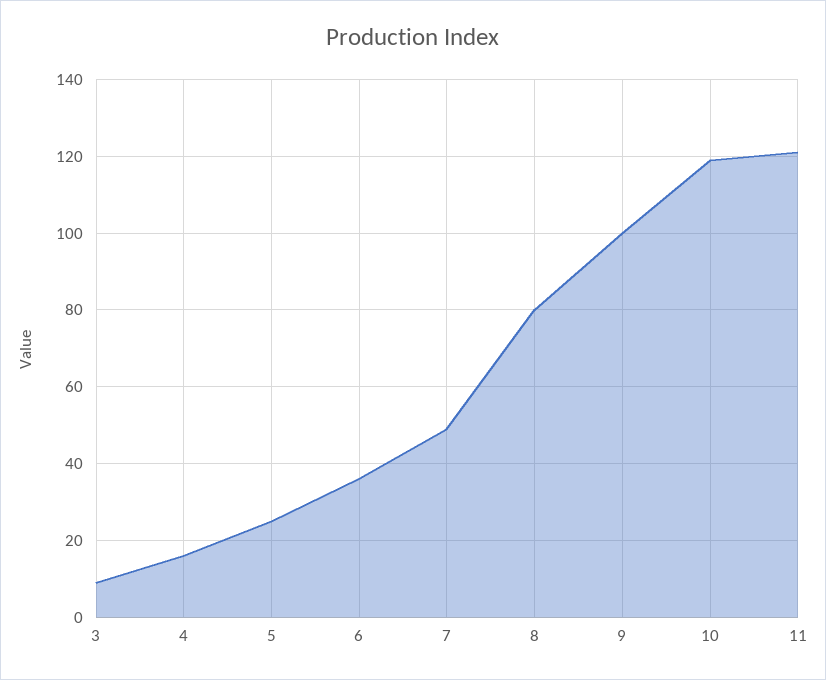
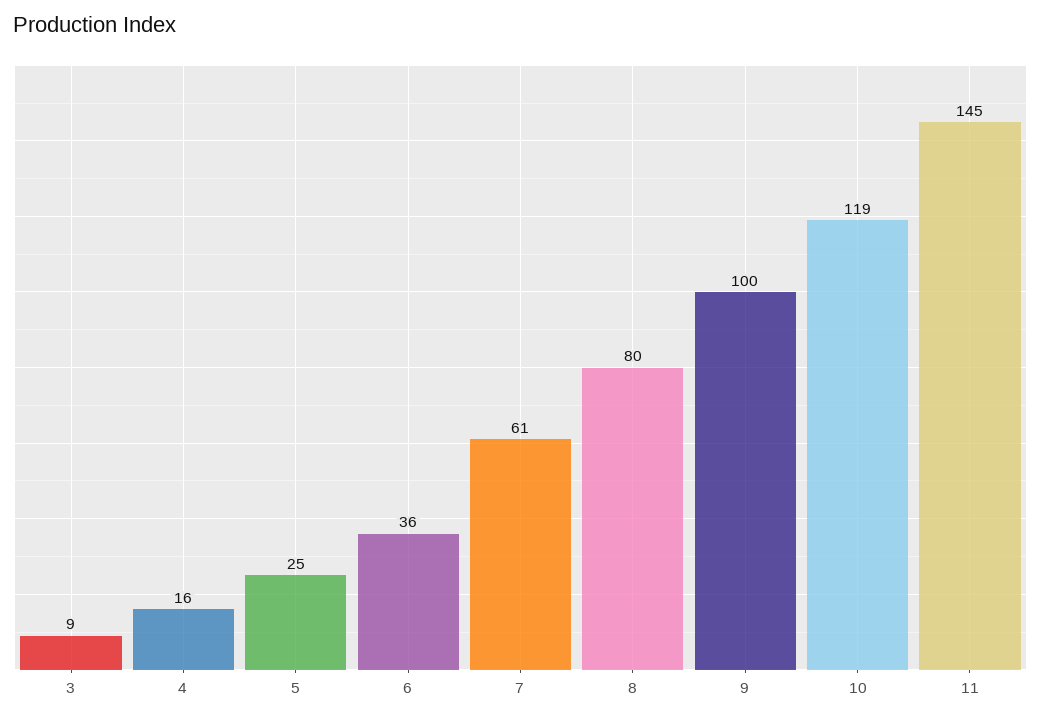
7: 50 -> 61
11: 120 -> 145

